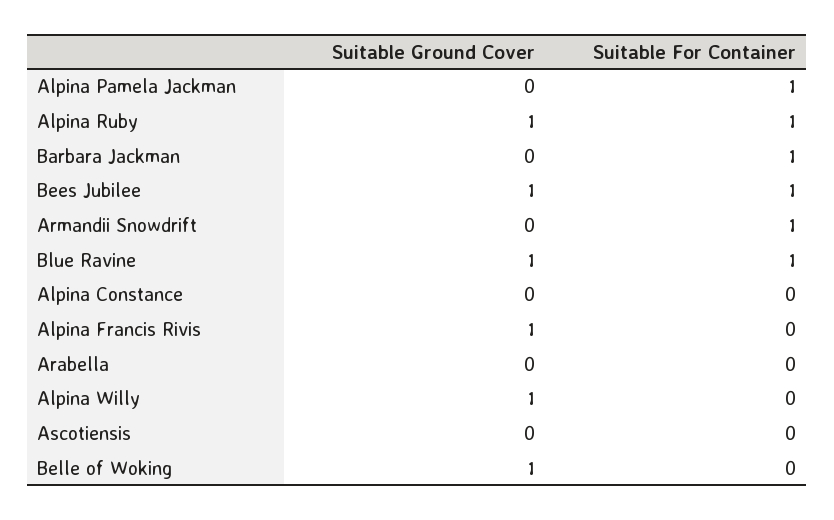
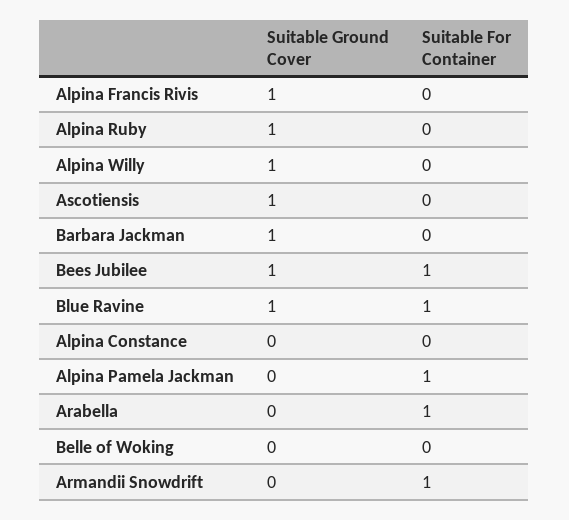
Suitable For Container, Alpina Ruby: 1 -> 0
Suitable Ground Cover, Barbara Jackman: 0 -> 1
Suitable For Container, Barbara Jackman: 1 -> 0
Suitable For Container, Arabella: 0 -> 1
Suitable Ground Cover, Ascotiensis: 0 -> 1
Suitable Ground Cover, Belle of Woking: 1 -> 0

